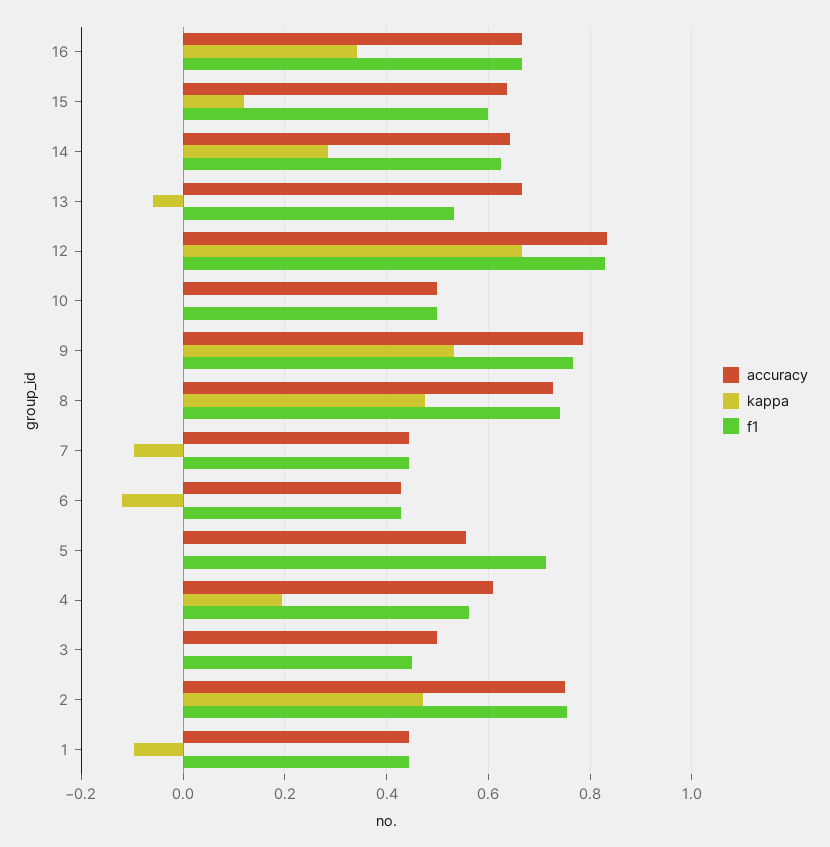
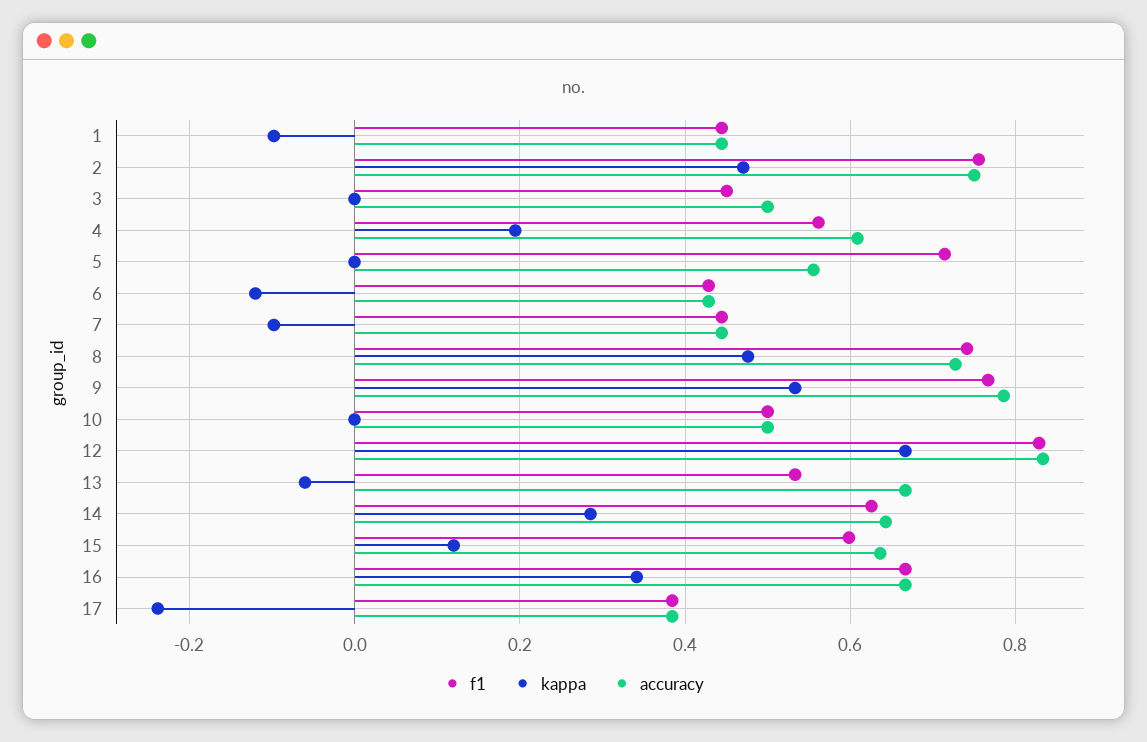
f1, 17: none -> 0.38
kappa, 17: none -> -0.24
accuracy, 17: none -> 0.38

